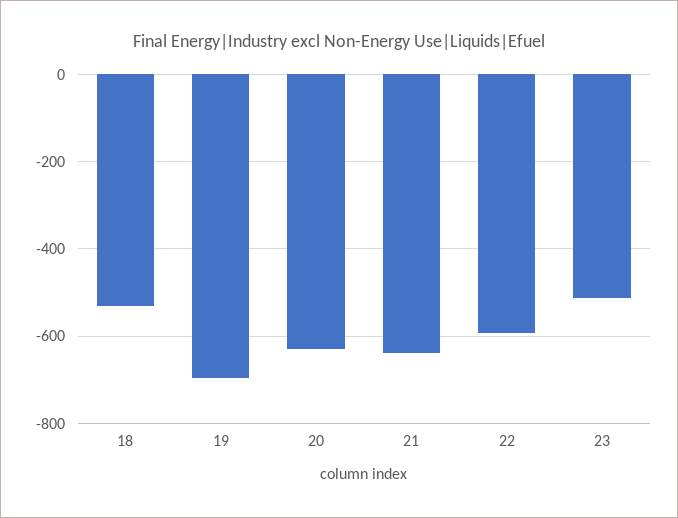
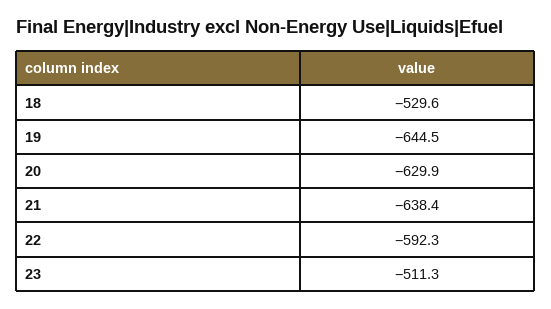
19: -700 -> -644.5

